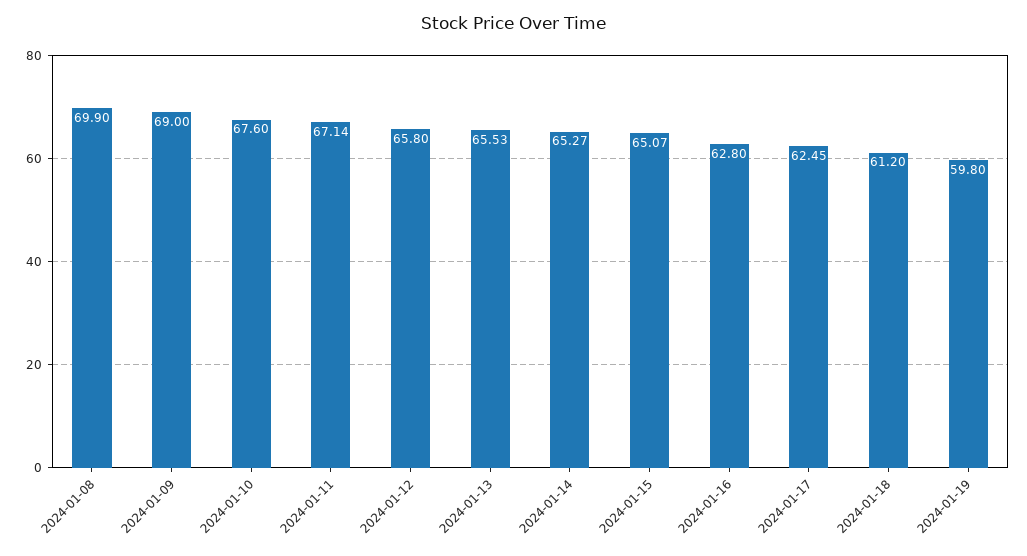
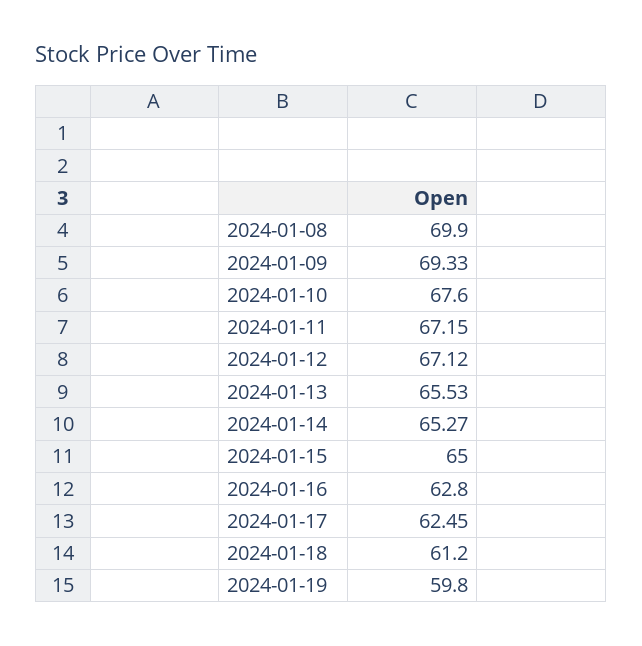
2024-01-09: 69 -> 69.33
2024-01-11: 67.14 -> 67.15
2024-01-12: 65.8 -> 67.12
2024-01-15: 65.07 -> 65

